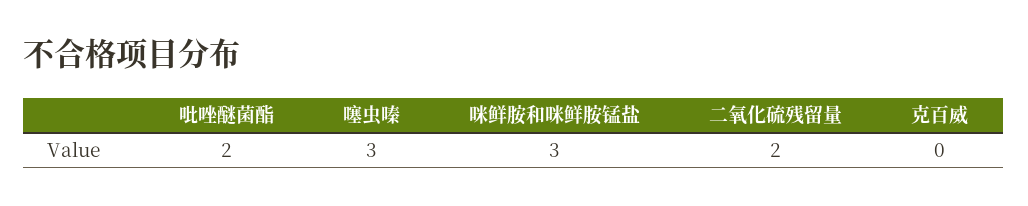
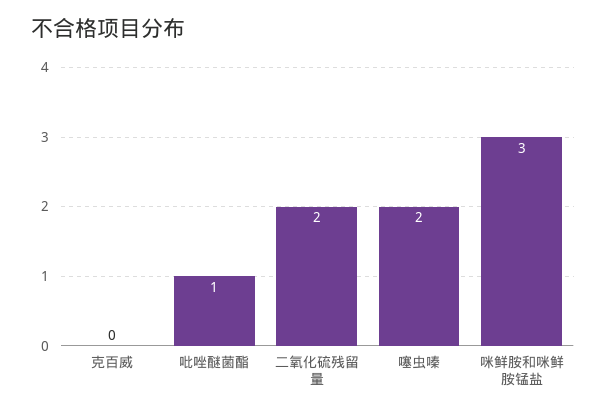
吡唑醚菌酯: 2 -> 1
噻虫嗪: 3 -> 2

